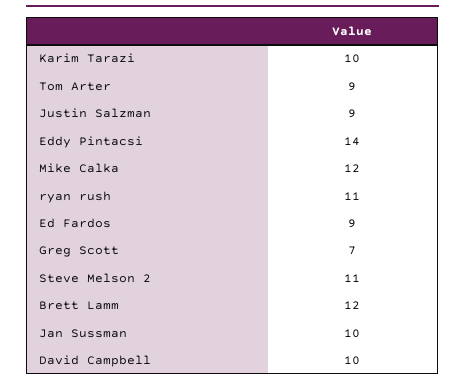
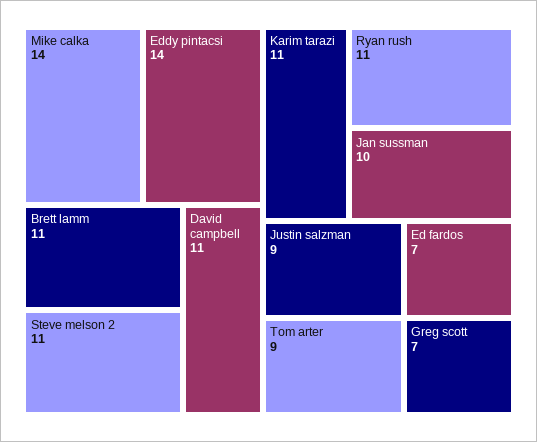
Karim Tarazi: 10 -> 11
Mike Calka: 12 -> 14
Ed Fardos: 9 -> 7
Brett Lamm: 12 -> 11
David Campbell: 10 -> 11

